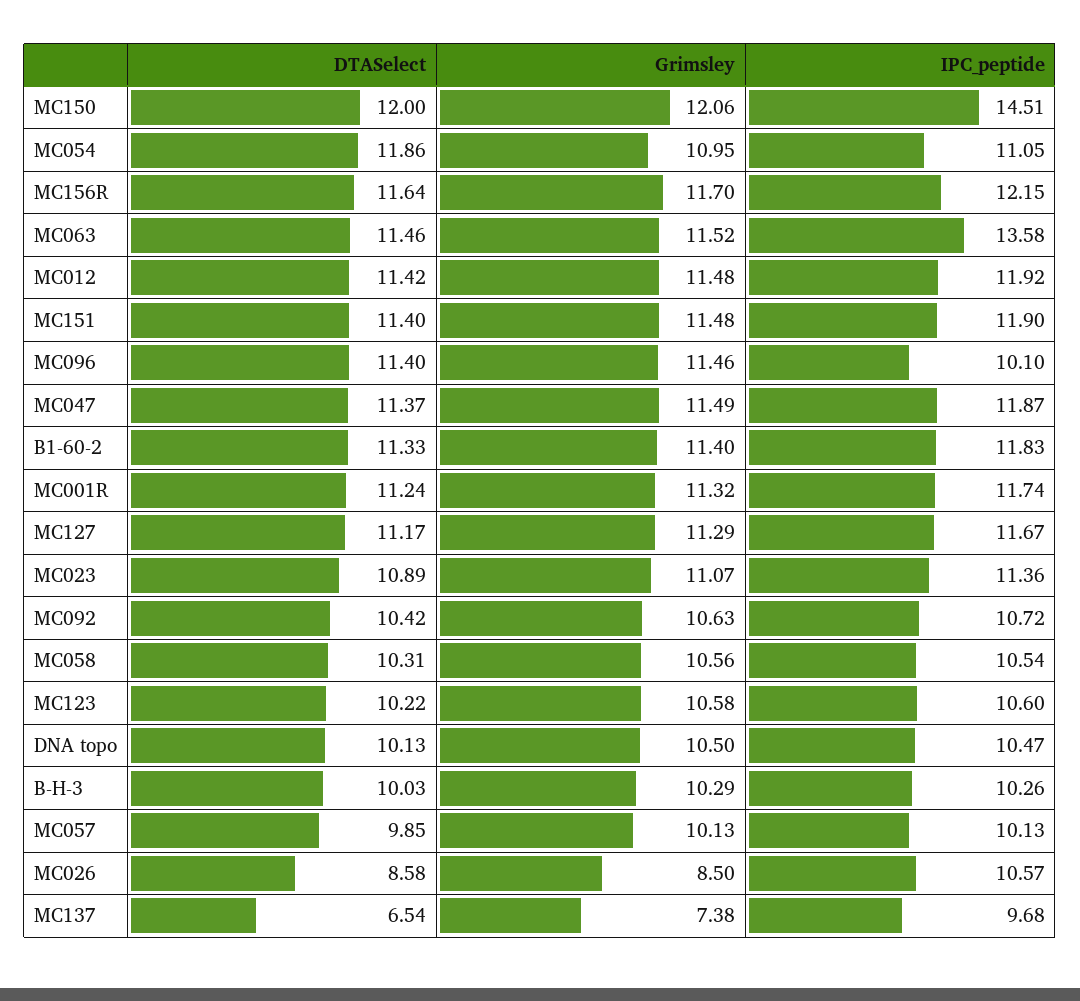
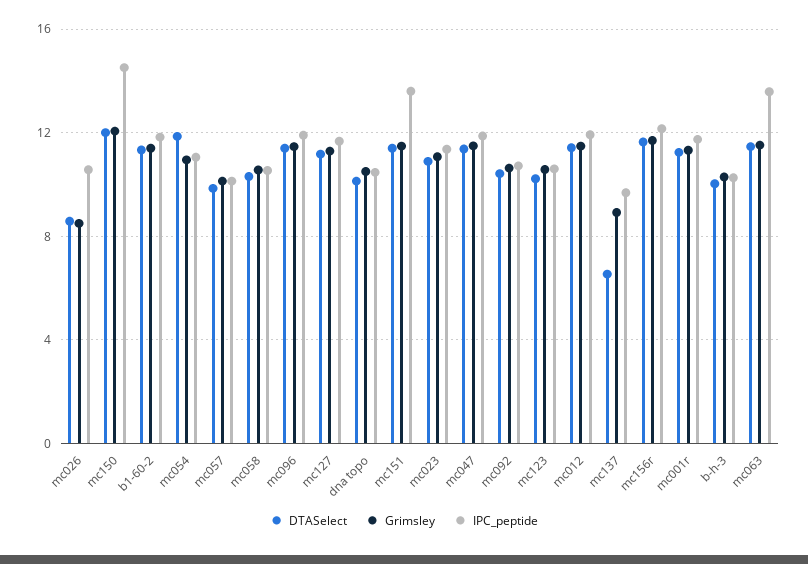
IPC_peptide, MC151: 11.9 -> 13.5
IPC_peptide, MC096: 10.1 -> 12
Grimsley, MC137: 7.38 -> 9

